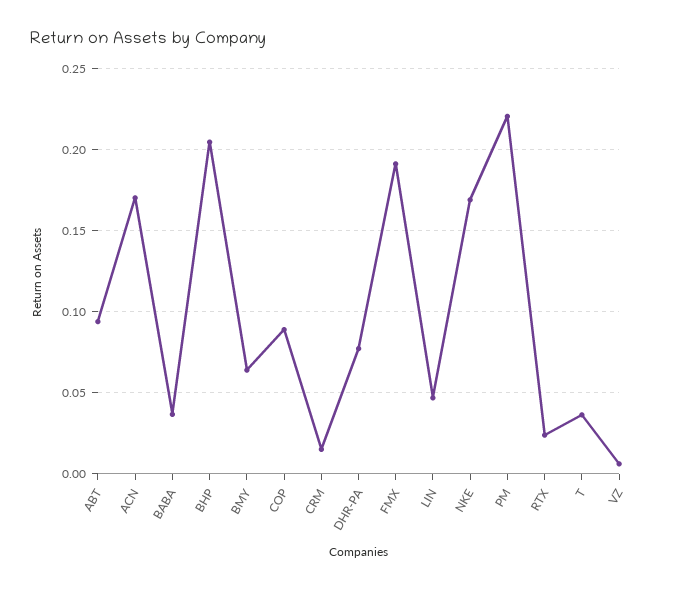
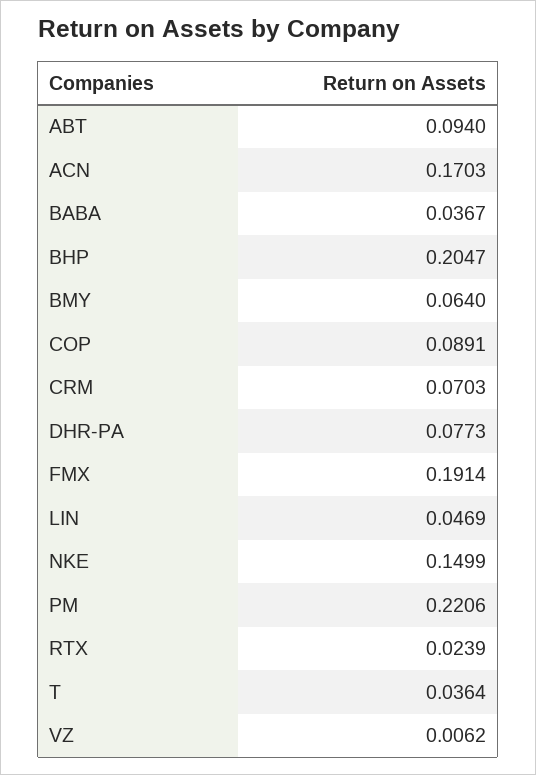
CRM: 0.015 -> 0.0703
NKE: 0.17 -> 0.1499

